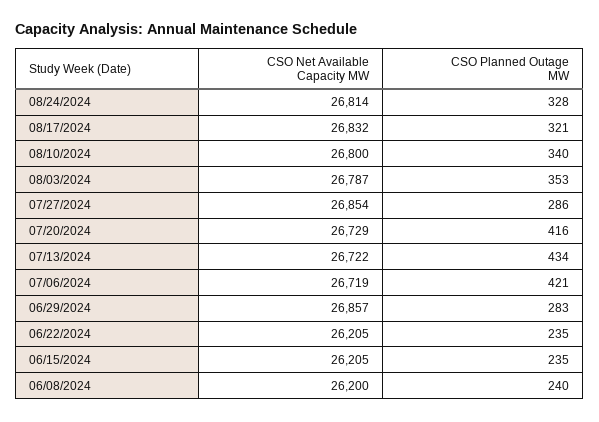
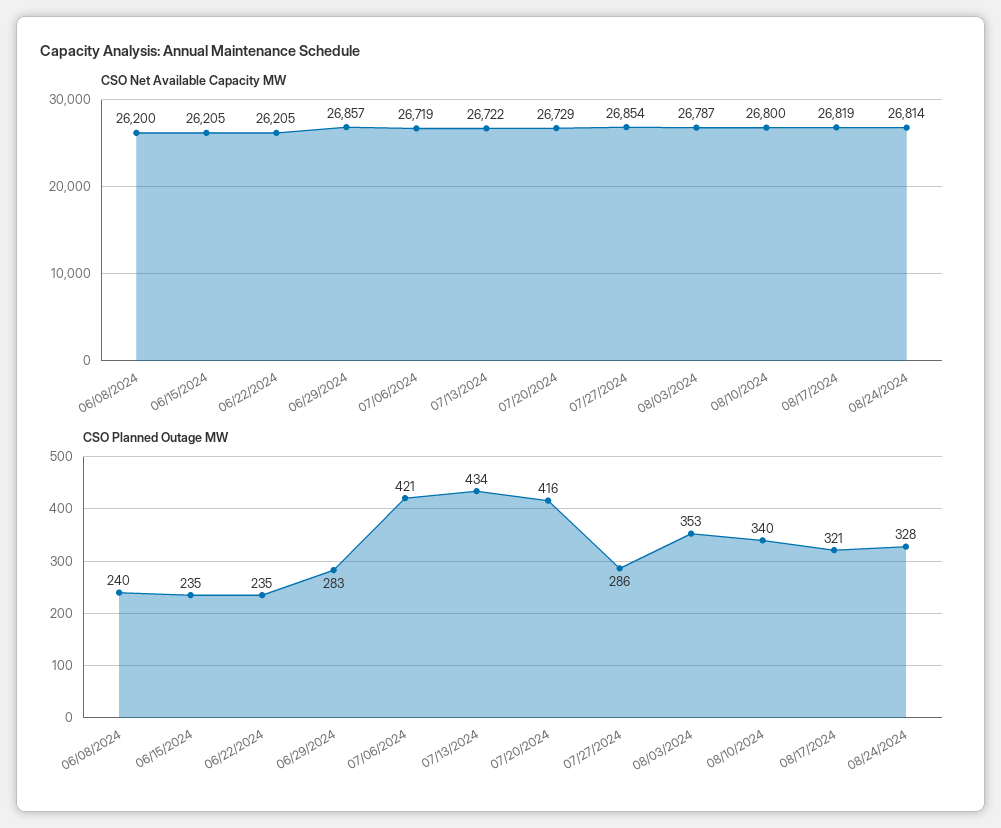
CSO Net Available Capacity MW, 08/17/2024: 26832 -> 26819

